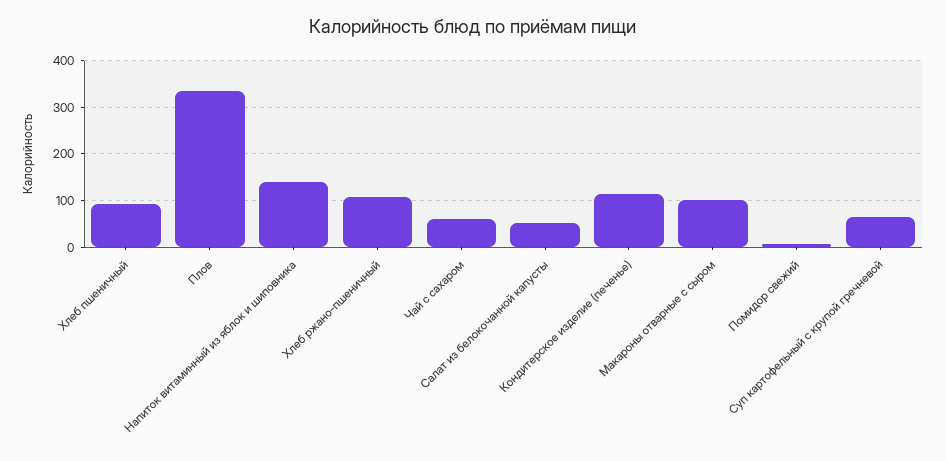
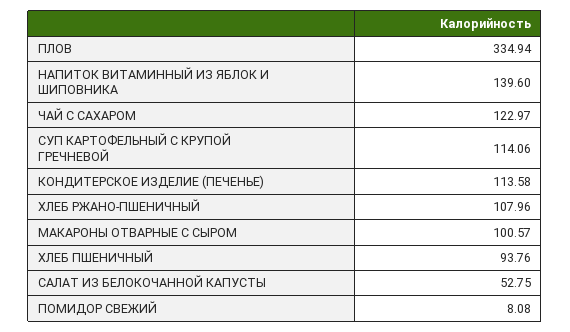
Чай с сахаром: 60 -> 122.97
Суп картофельный с крупой гречневой: 60 -> 114.06

